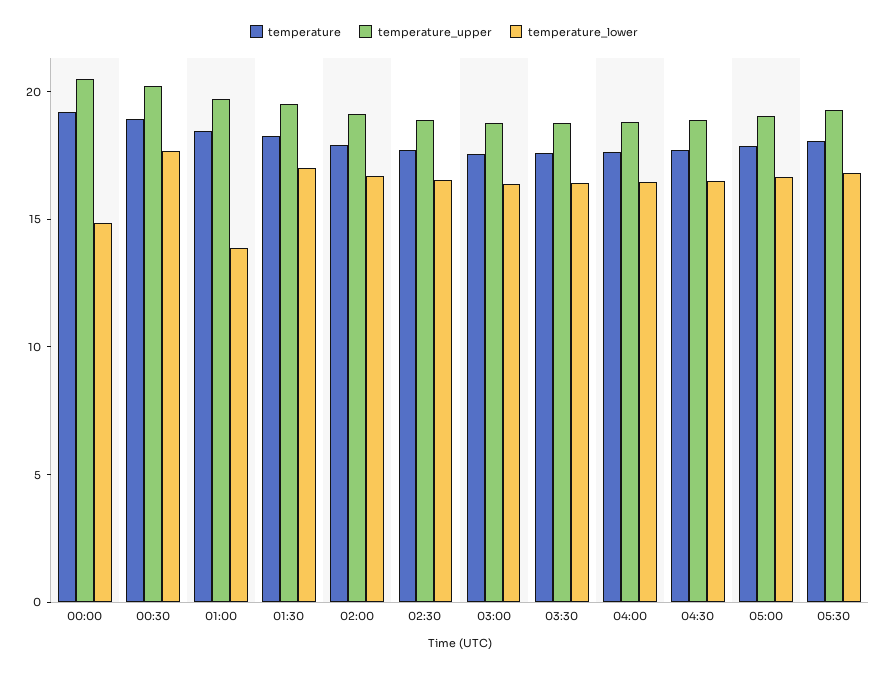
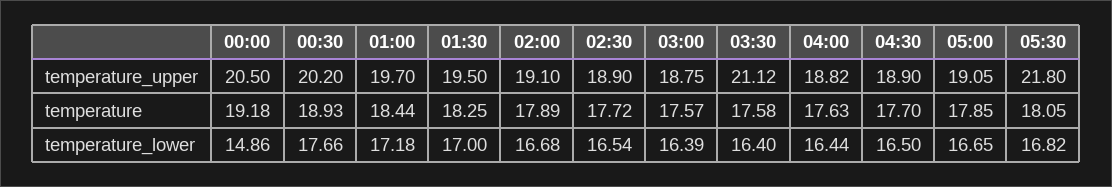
temperature_lower, 01:00: 14 -> 17.18
temperature_upper, 03:30: 19 -> 21.12
temperature_upper, 05:30: 19 -> 21.8

